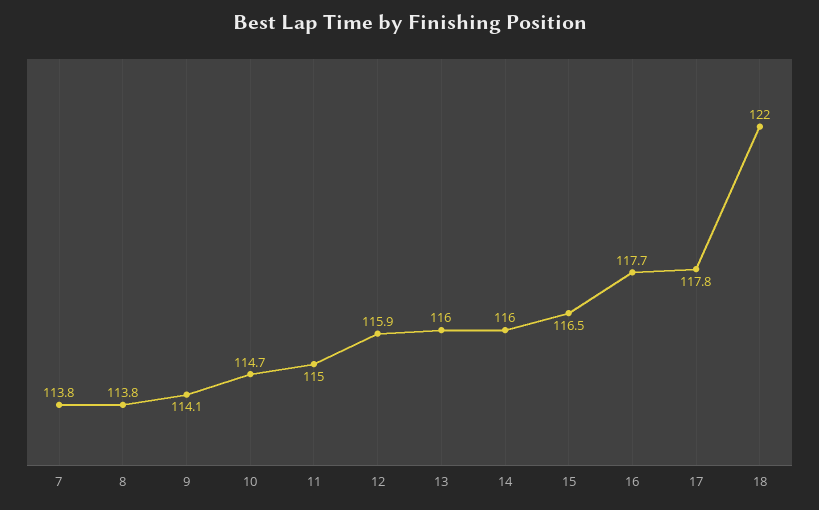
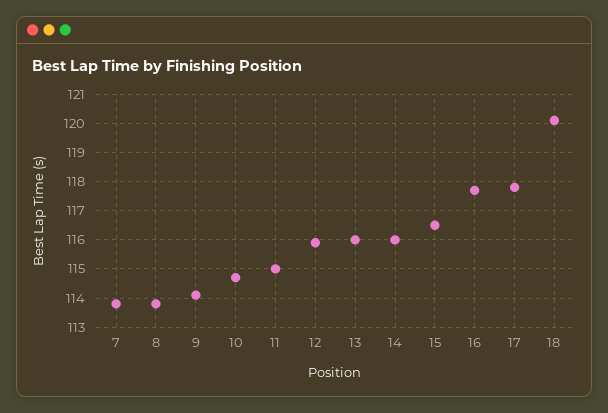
18: 122 -> 120

